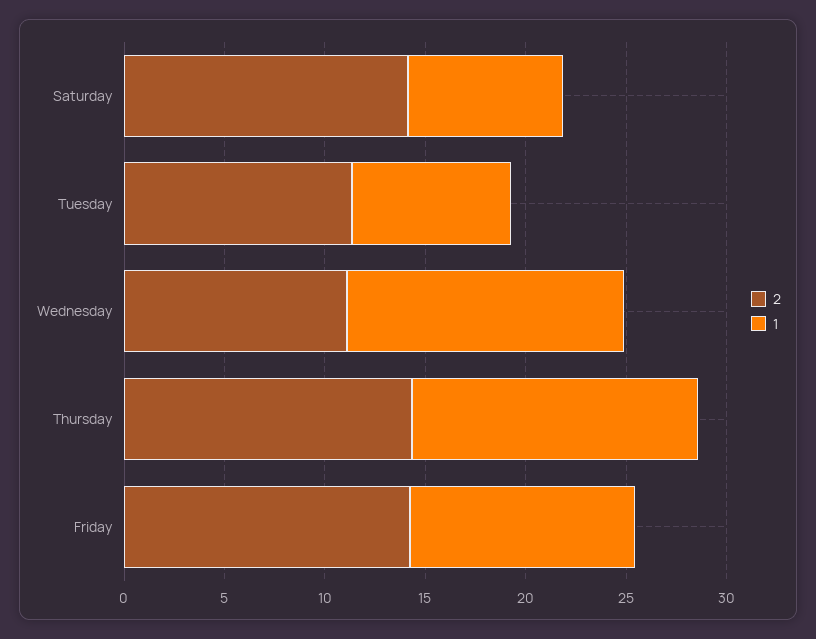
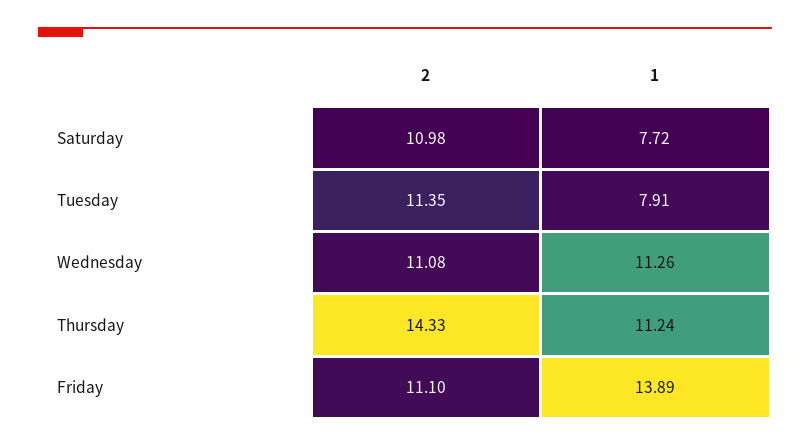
2, Saturday: 14 -> 10.98
1, Wednesday: 14 -> 11.26
1, Thursday: 14 -> 11.24
2, Friday: 14 -> 11.1
1, Friday: 11 -> 13.89

